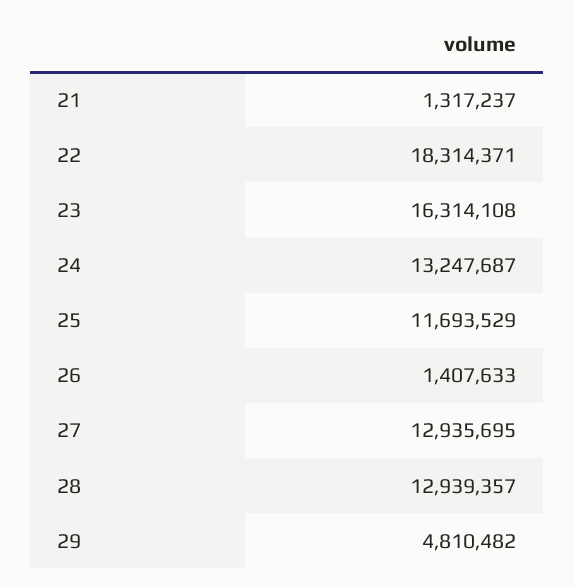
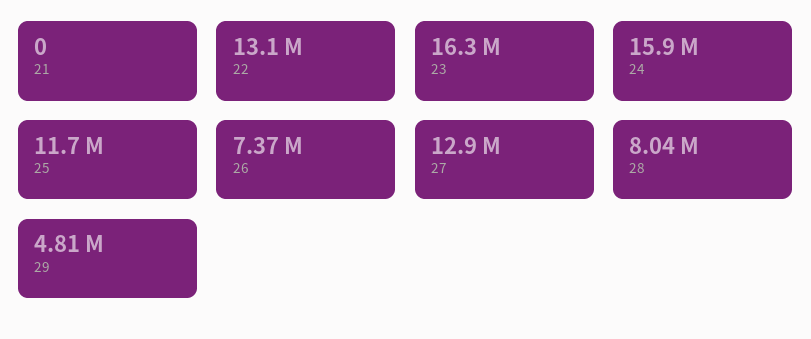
21: 1317237 -> 0
22: 18314371 -> 13100000
24: 13247687 -> 15900000
26: 1407633 -> 7370000
28: 12939357 -> 8040000

